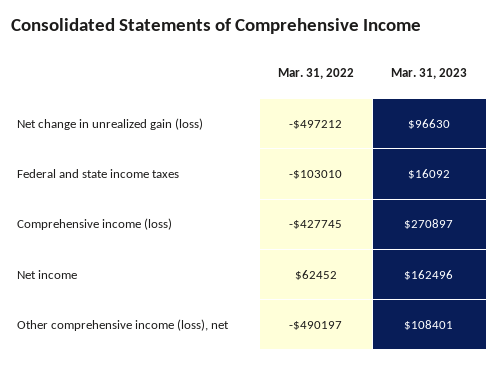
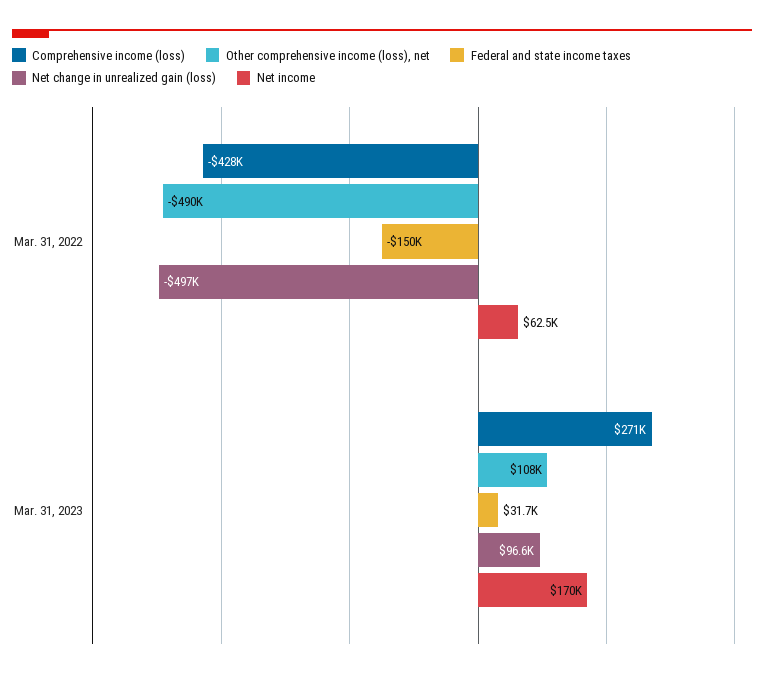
Federal and state income taxes, Mar. 31, 2022: -103010 -> -150000
Federal and state income taxes, Mar. 31, 2023: 16092 -> 31700
Net income, Mar. 31, 2023: 162496 -> 170000

